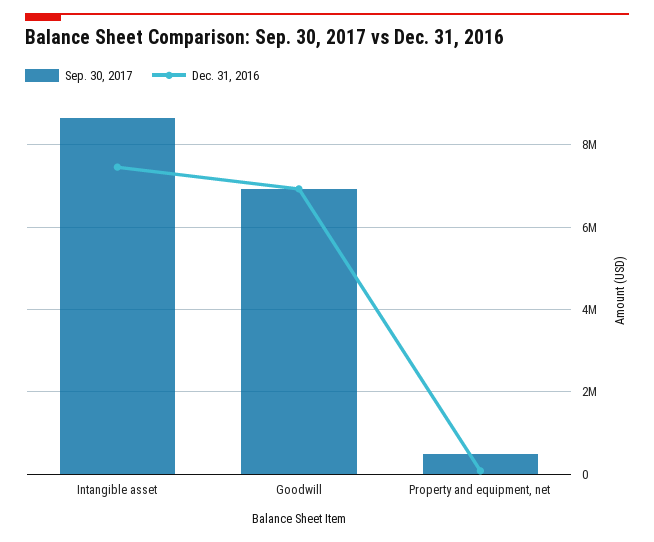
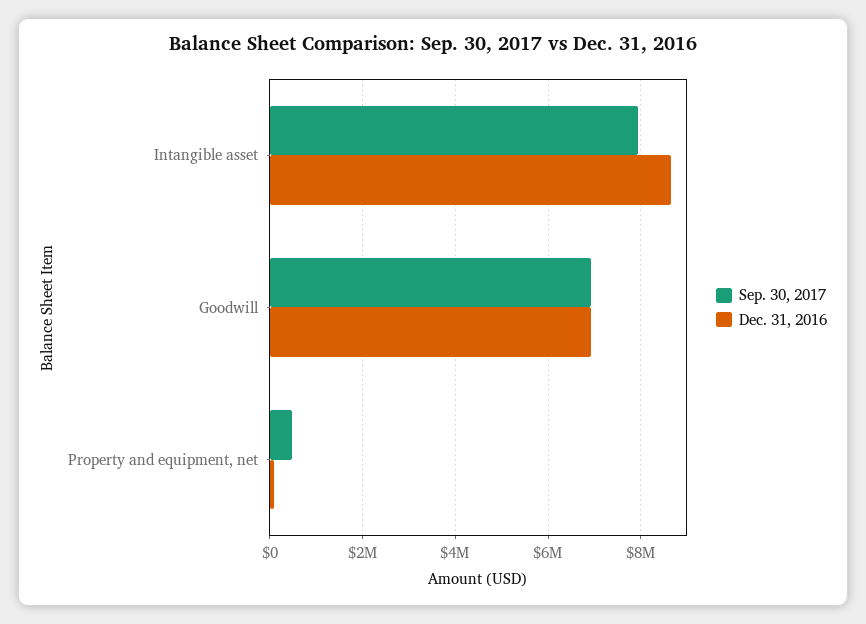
Sep. 30, 2017, Intangible asset: 8600000 -> 8000000
Dec. 31, 2016, Intangible asset: 7400000 -> 8600000

